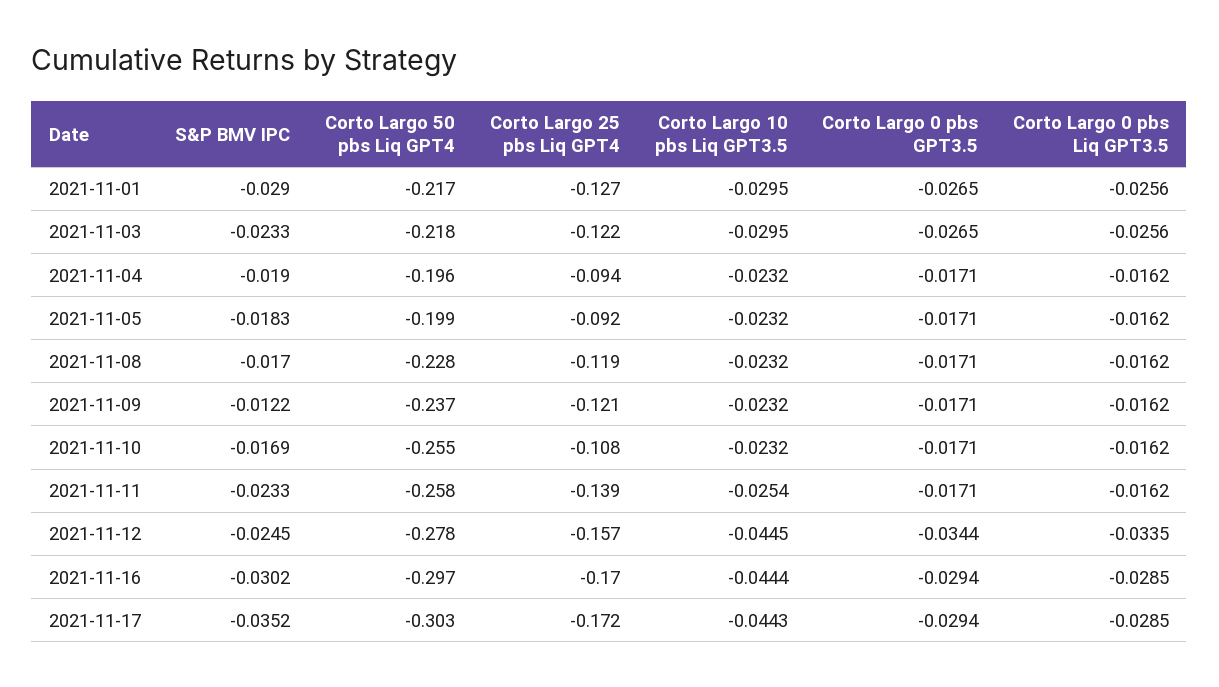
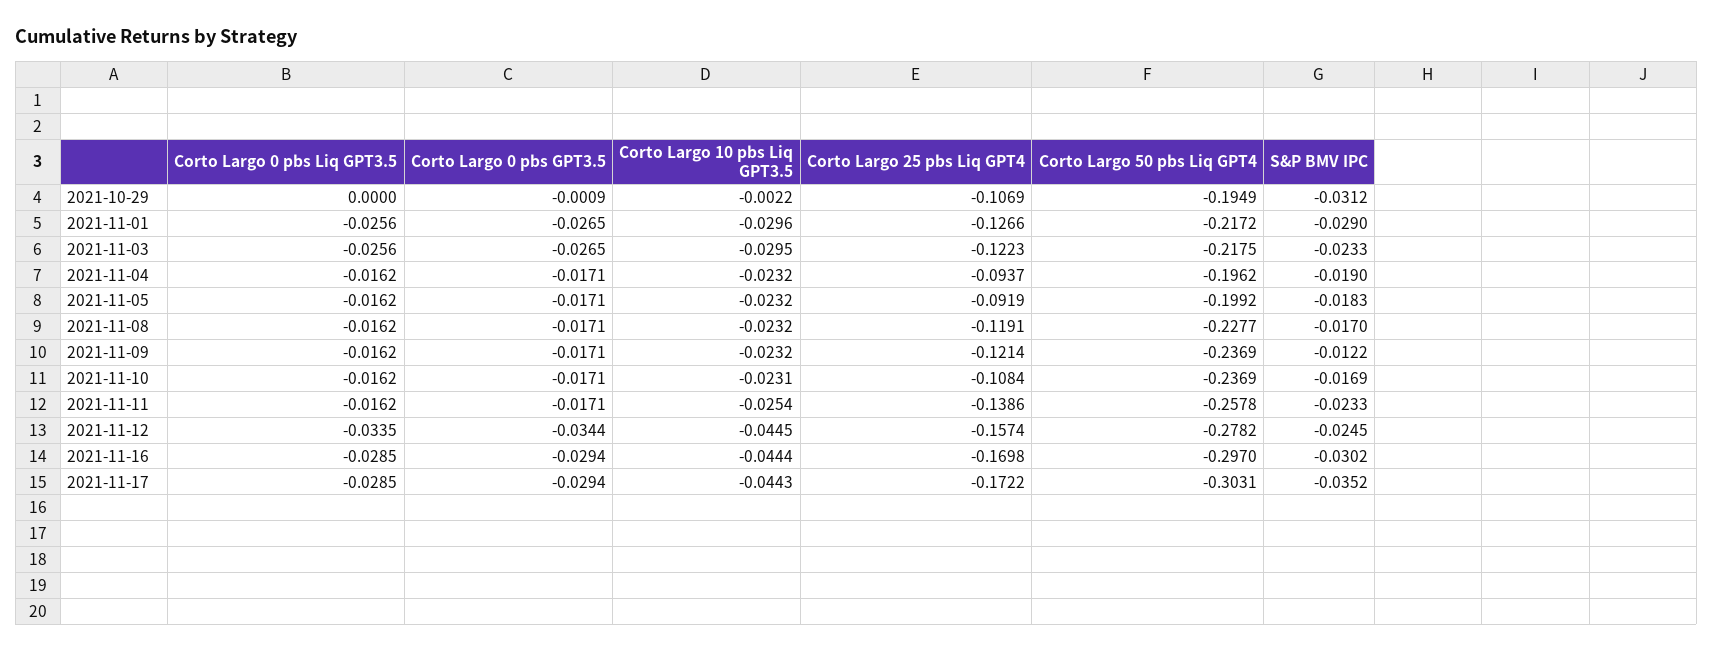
Corto Largo 10 pbs Liq GPT3.5, 2021-11-01: -0.0295 -> -0.0296
Corto Largo 50 pbs Liq GPT4, 2021-11-10: -0.255 -> -0.2369
Corto Largo 10 pbs Liq GPT3.5, 2021-11-10: -0.0232 -> -0.0231
Corto Largo 0 pbs Liq GPT3.5, 2021-10-29: none -> 0
Corto Largo 0 pbs GPT3.5, 2021-10-29: none -> -0.0009
Corto Largo 10 pbs Liq GPT3.5, 2021-10-29: none -> -0.0022
Corto Largo 25 pbs Liq GPT4, 2021-10-29: none -> -0.1069
Corto Largo 50 pbs Liq GPT4, 2021-10-29: none -> -0.1949
S&P BMV IPC, 2021-10-29: none -> -0.0312

